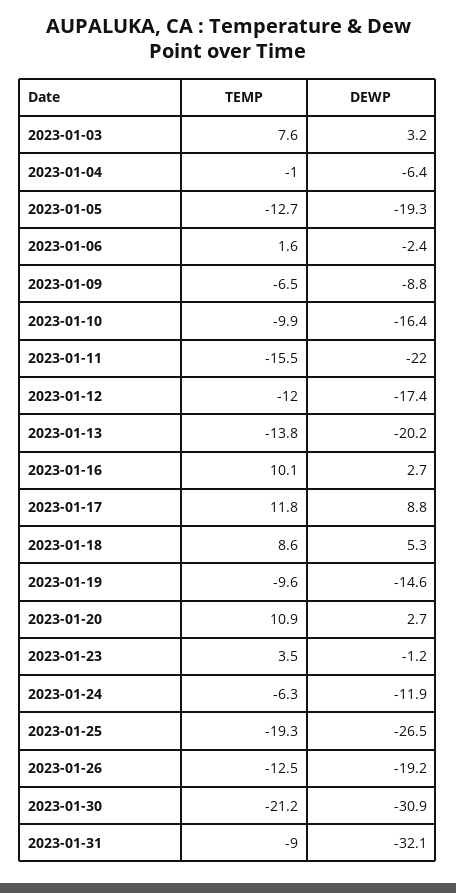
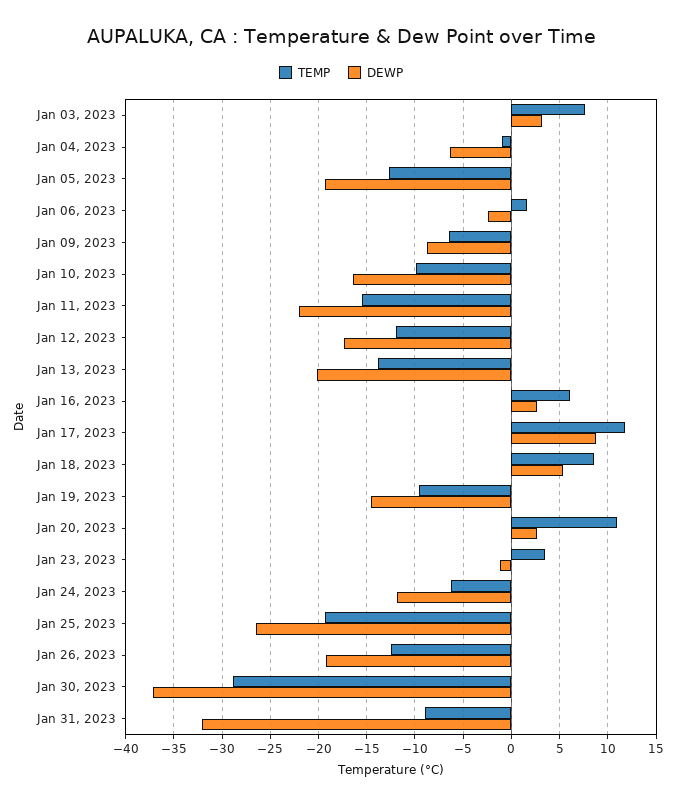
TEMP, 2023-01-16: 10.1 -> 6
TEMP, 2023-01-30: -21.2 -> -29
DEWP, 2023-01-30: -30.9 -> -37

